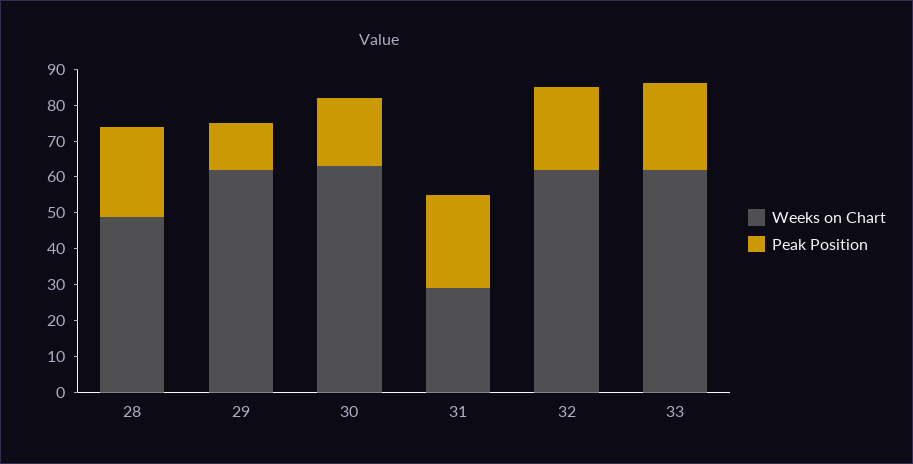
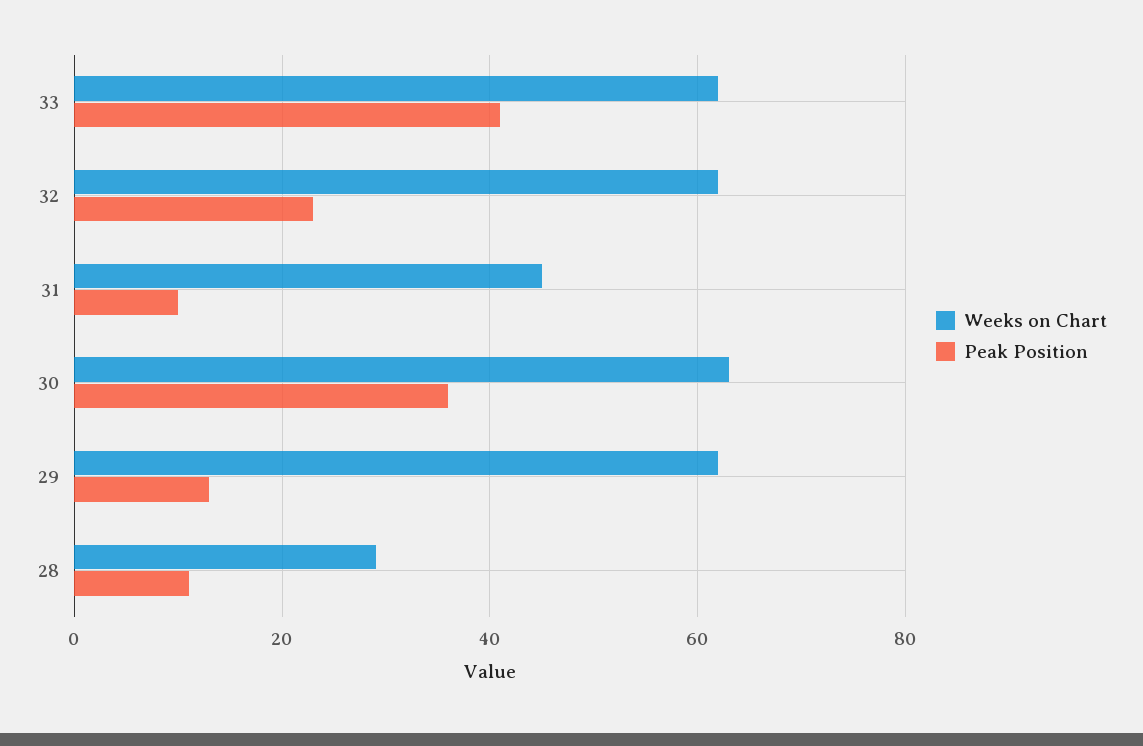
Weeks on Chart, 28: 50 -> 30
Peak Position, 28: 25 -> 10
Peak Position, 30: 20 -> 35
Weeks on Chart, 31: 30 -> 45
Peak Position, 31: 25 -> 10
Peak Position, 33: 25 -> 40

